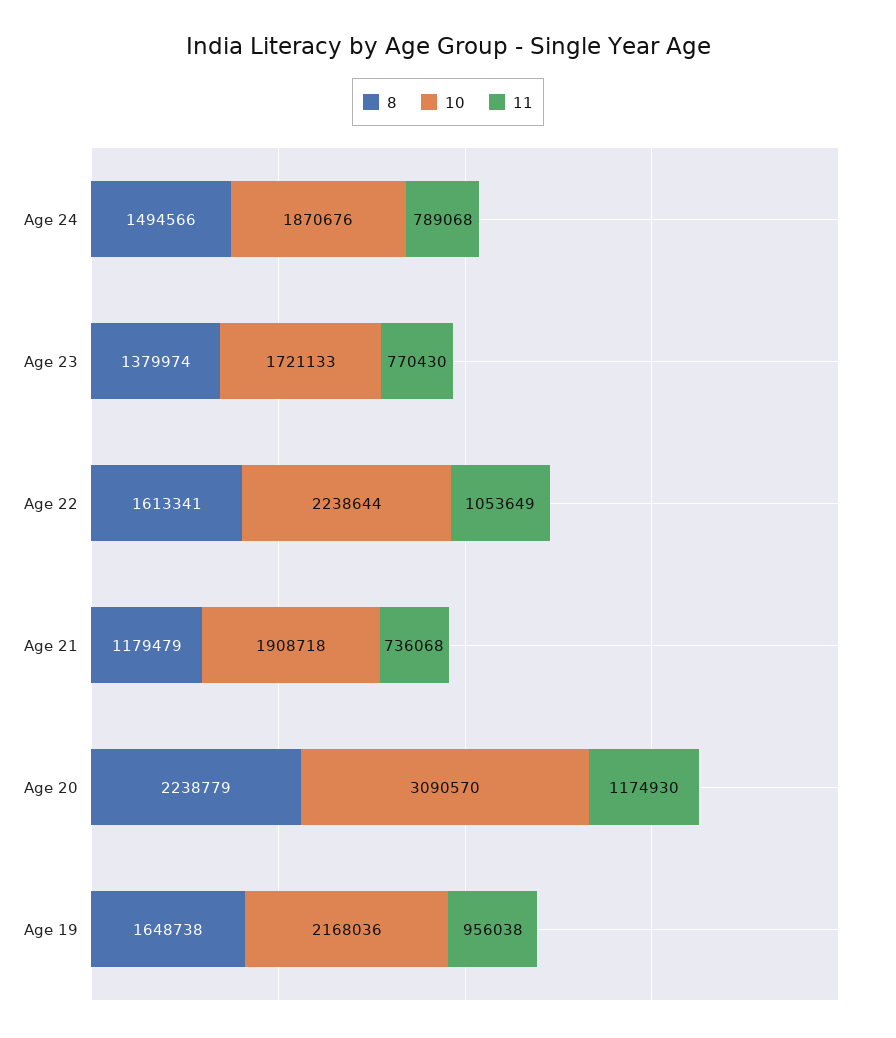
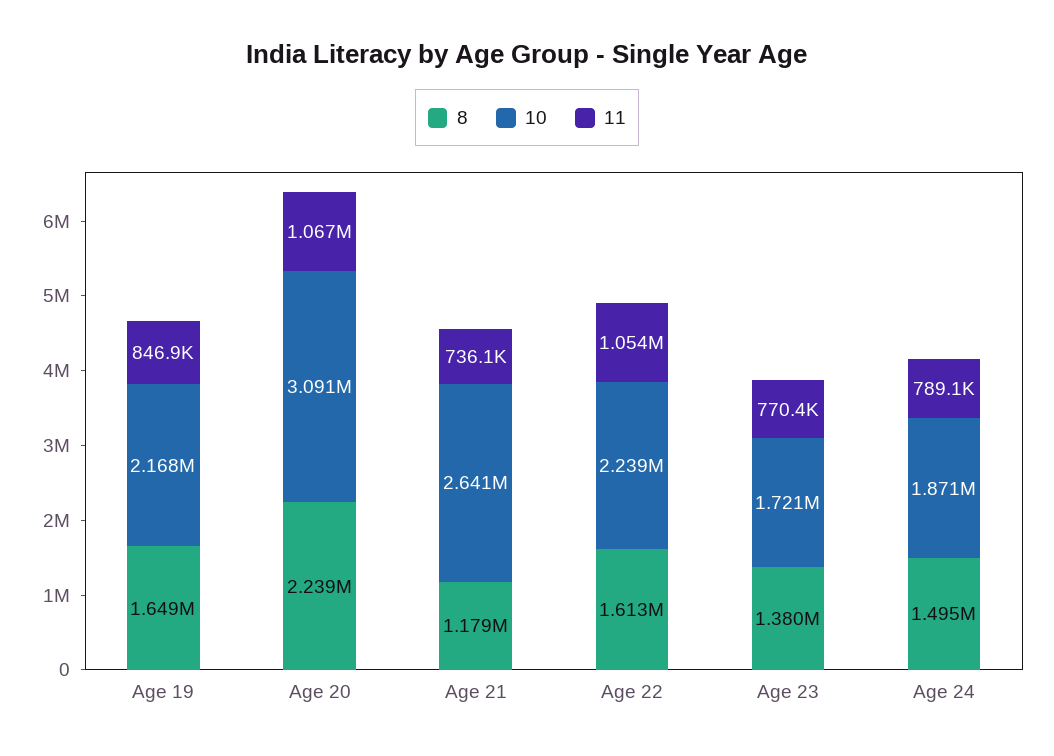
10, Age 21: 1908718 -> 2641000
11, Age 20: 1174930 -> 1067000
11, Age 19: 956038 -> 846900

